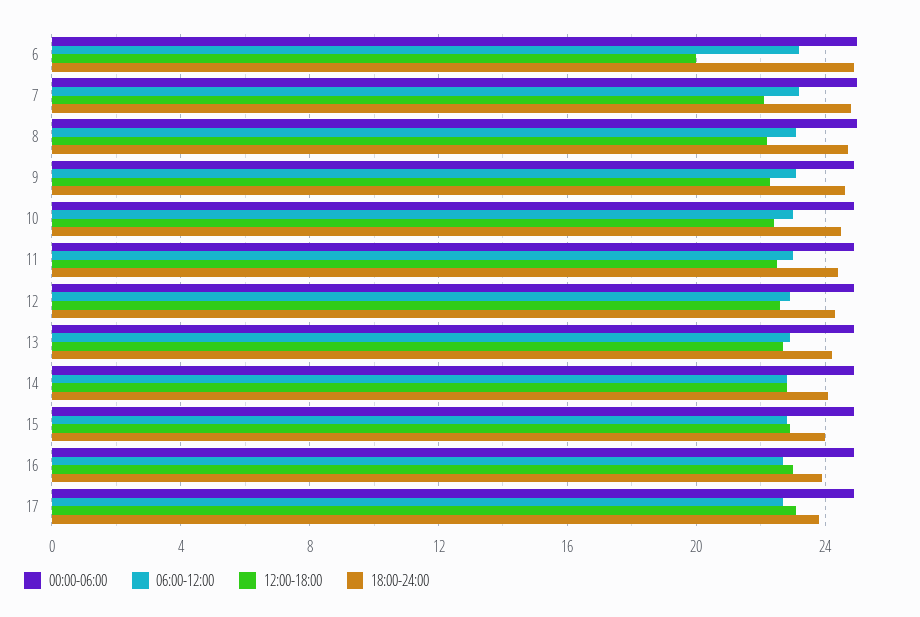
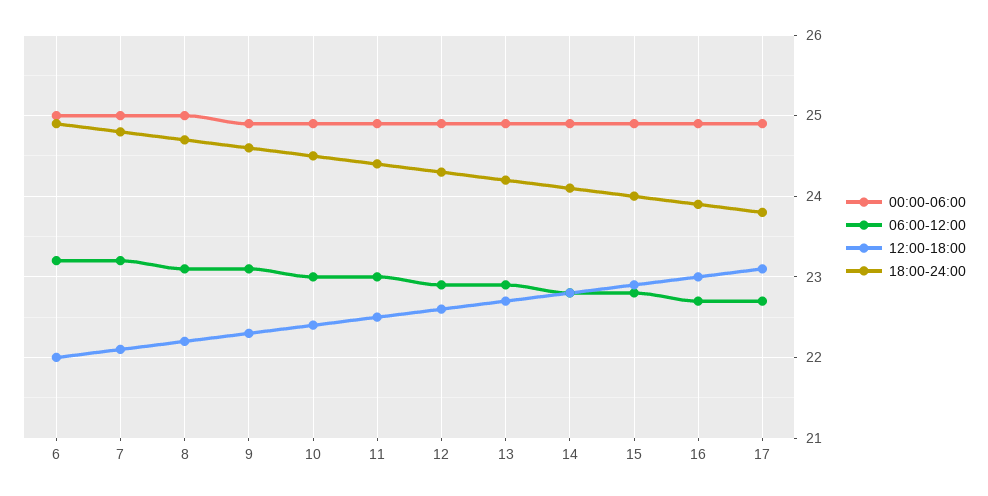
12:00-18:00, 6: 20 -> 22

